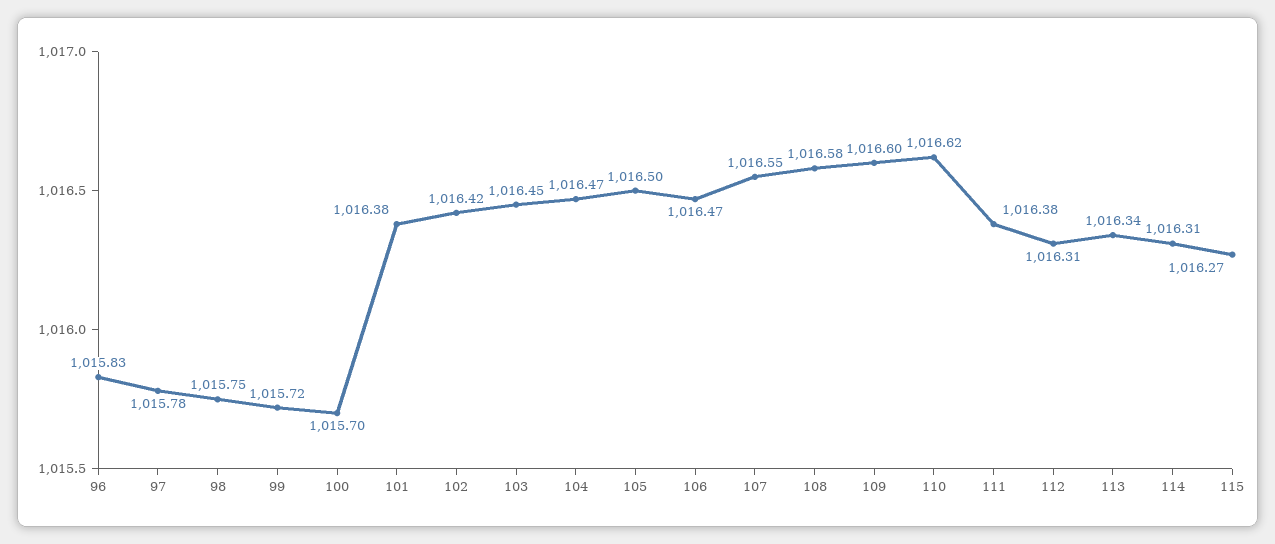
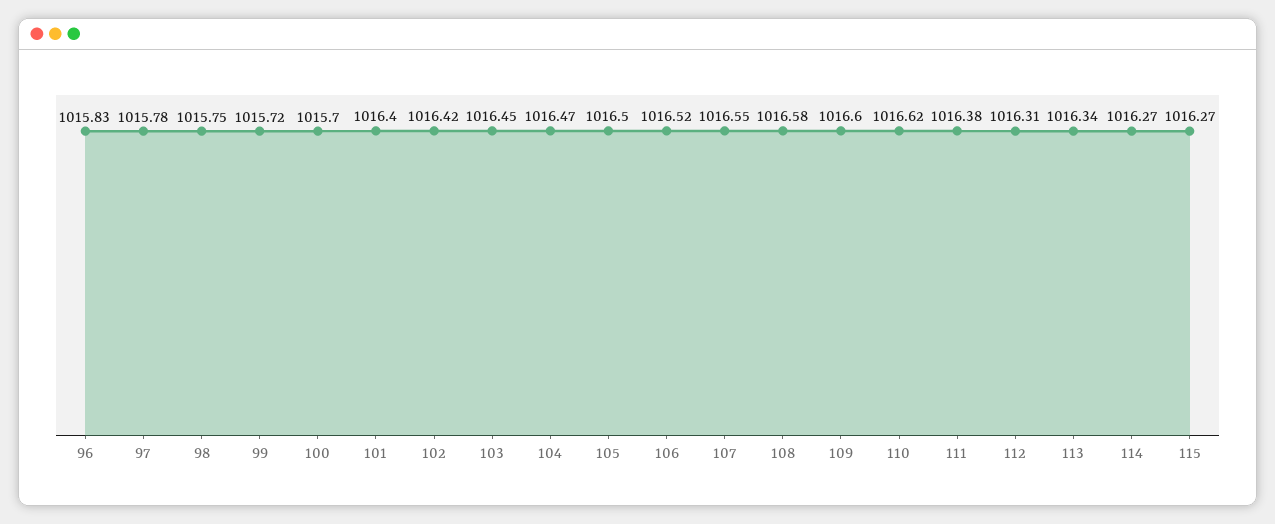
101: 1016.38 -> 1016.4
106: 1016.47 -> 1016.52
114: 1016.31 -> 1016.27

